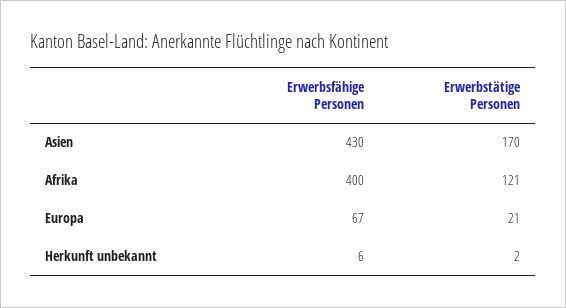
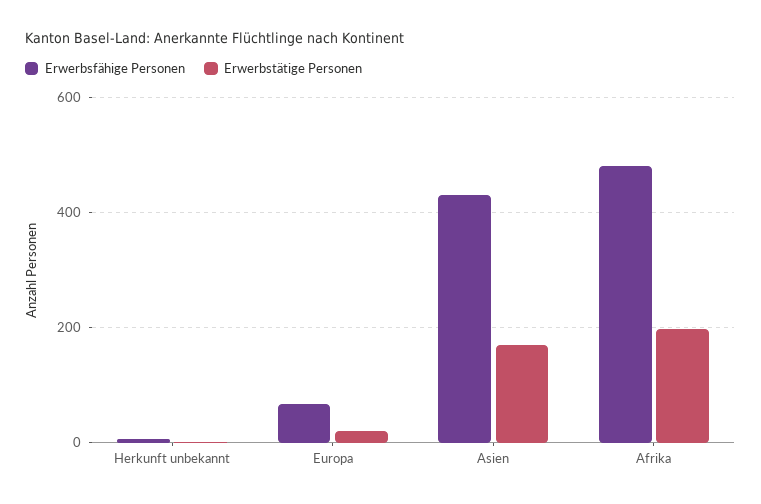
Erwerbsfähige Personen, Afrika: 400 -> 480
Erwerbstätige Personen, Afrika: 121 -> 200

